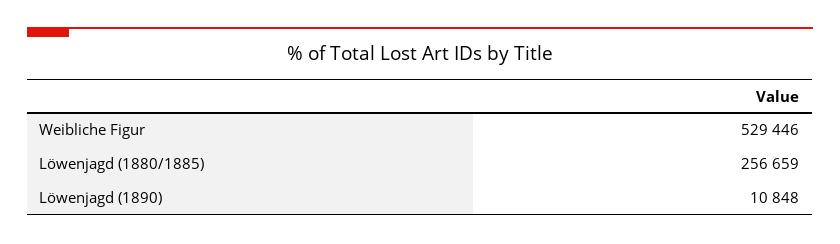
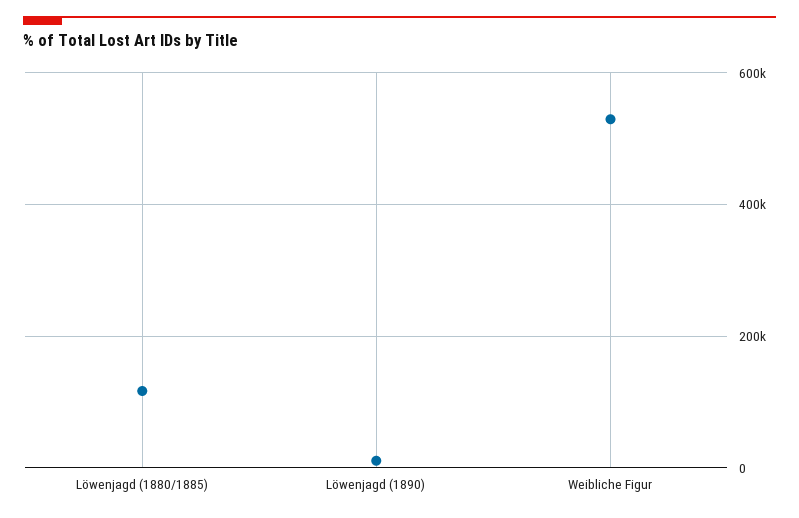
Löwenjagd (1880/1885): 256659 -> 120000

